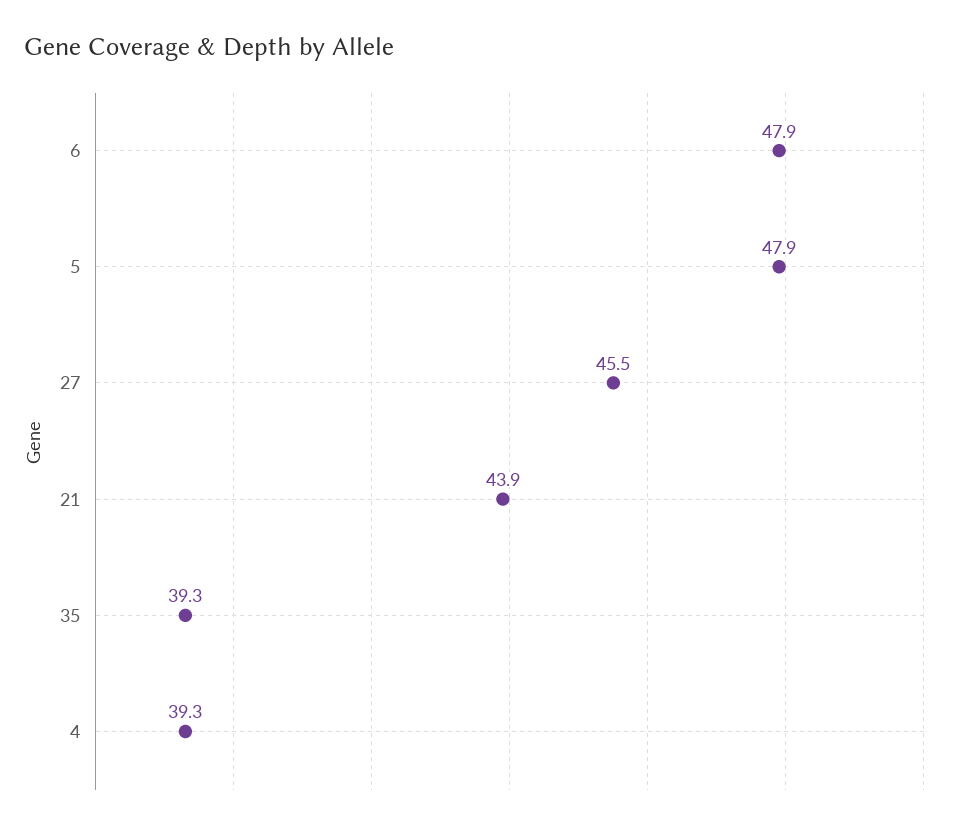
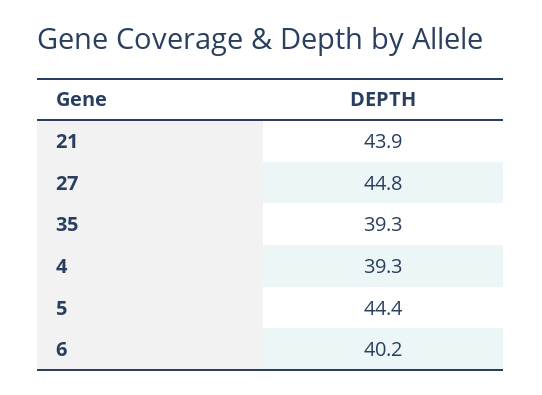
6: 47.9 -> 40.2
5: 47.9 -> 44.4
27: 45.5 -> 44.8

